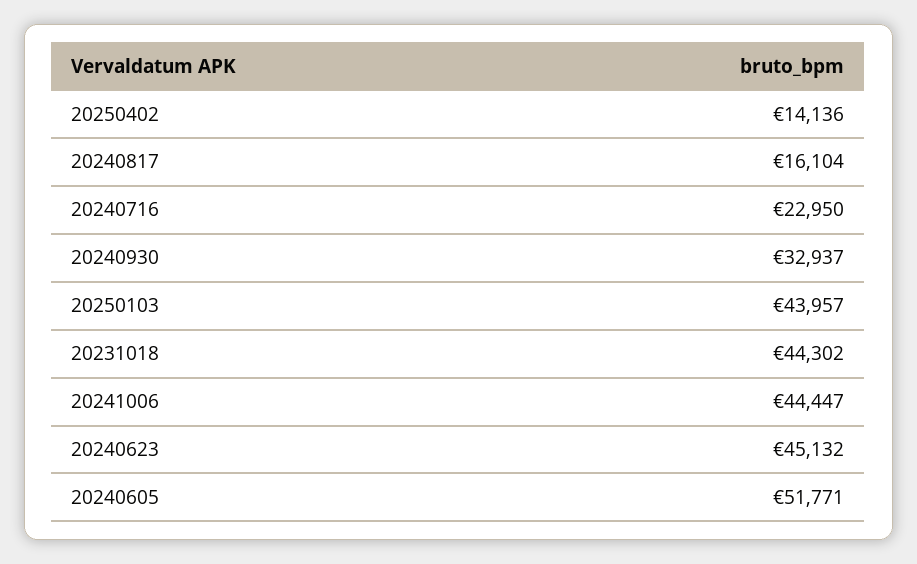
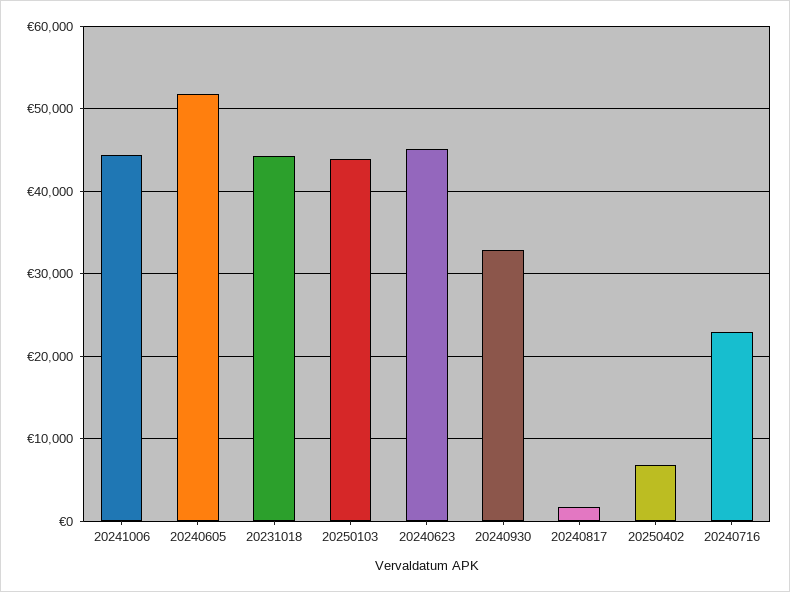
20250402: 14136 -> 7000
20240817: 16104 -> 2000

